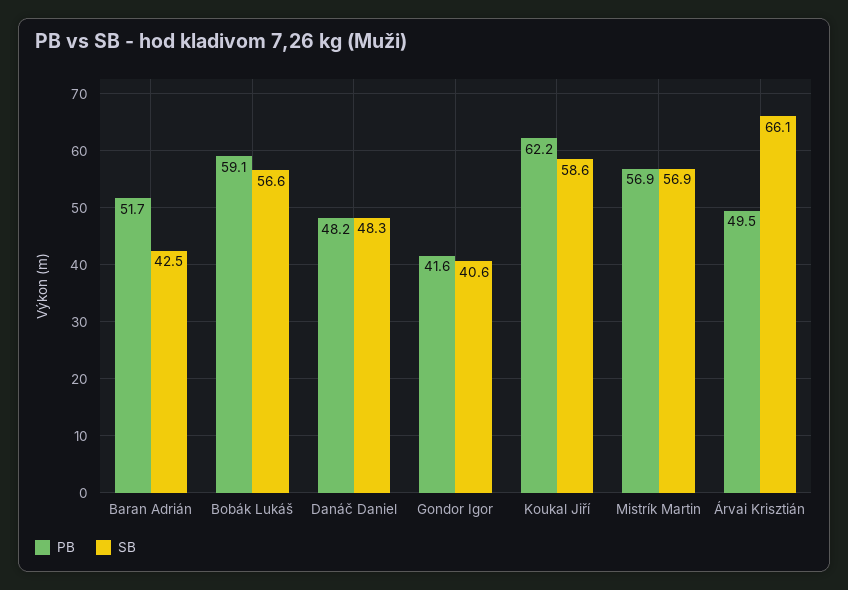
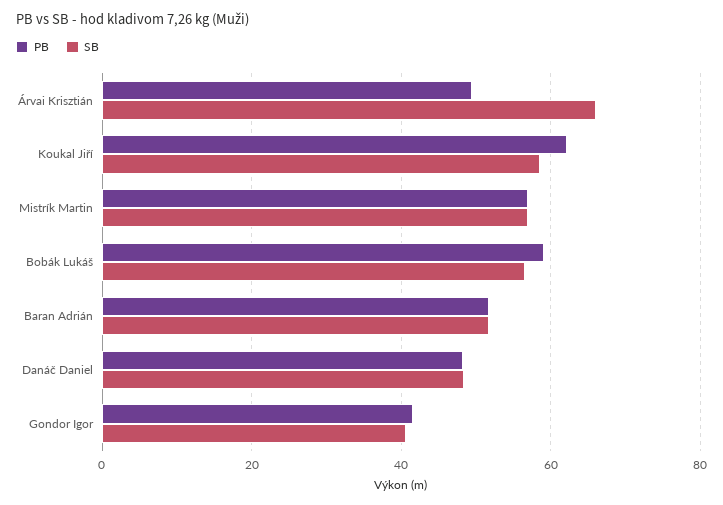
SB, Baran Adrián: 42.5 -> 52

